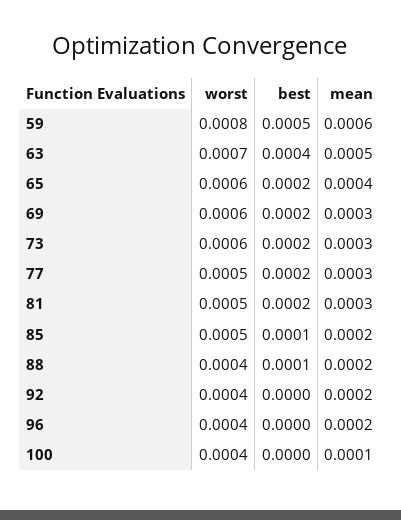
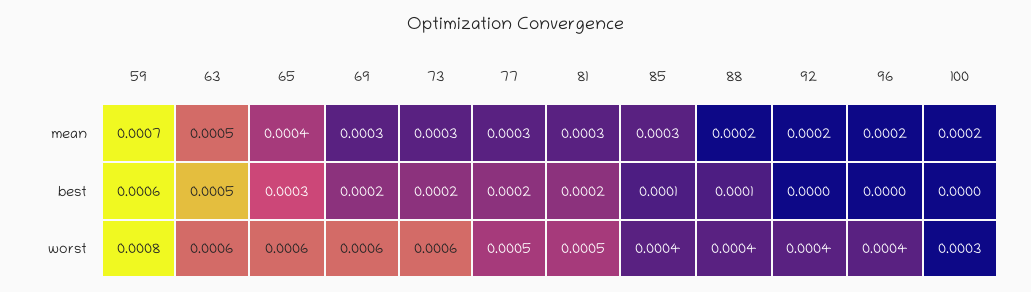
best, 59: 0.0005 -> 0.0006
mean, 59: 0.0006 -> 0.0007
worst, 63: 0.0007 -> 0.0006
best, 63: 0.0004 -> 0.0005
best, 65: 0.0002 -> 0.0003
worst, 85: 0.0005 -> 0.0004
mean, 85: 0.0002 -> 0.0003
worst, 100: 0.0004 -> 0.0003
mean, 100: 0.0001 -> 0.0002

